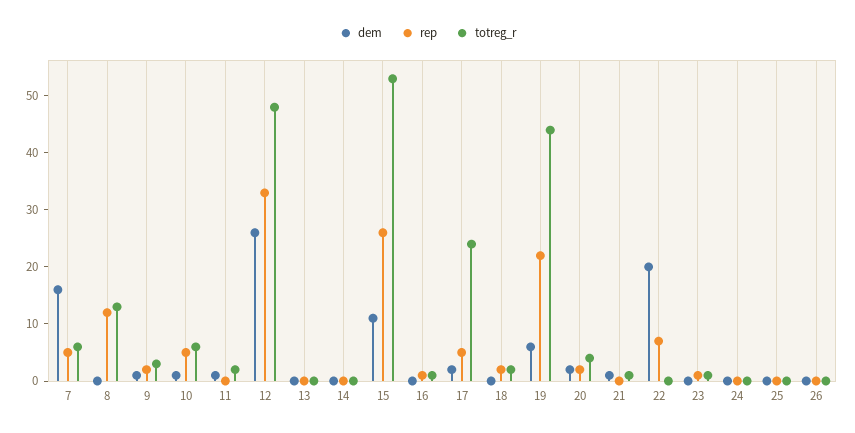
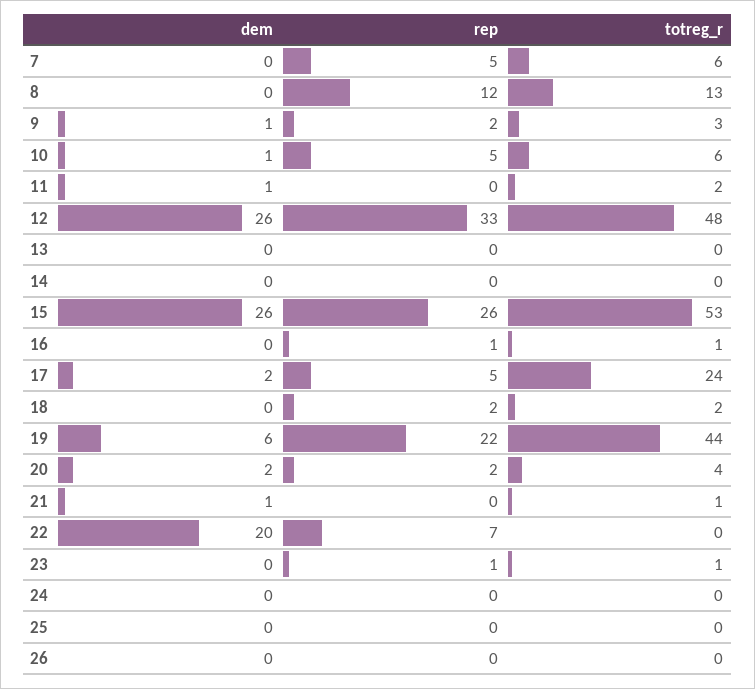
dem, 7: 15 -> 0
dem, 15: 10 -> 26

